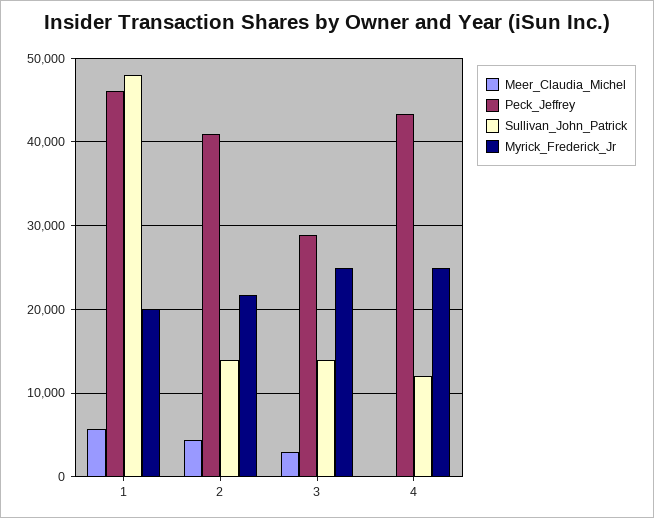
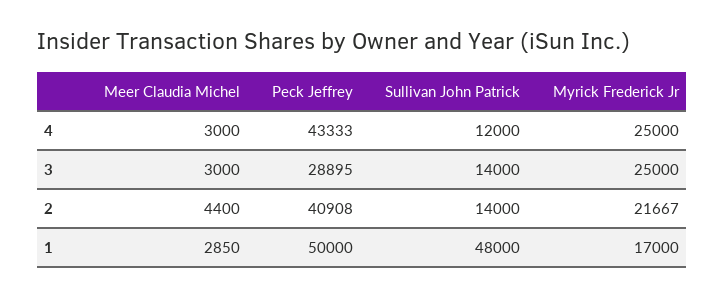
Meer_Claudia_Michel, 1: 6000 -> 2850
Peck_Jeffrey, 1: 46000 -> 50000
Myrick_Frederick_Jr, 1: 20000 -> 17000
Meer_Claudia_Michel, 4: 0 -> 3000

